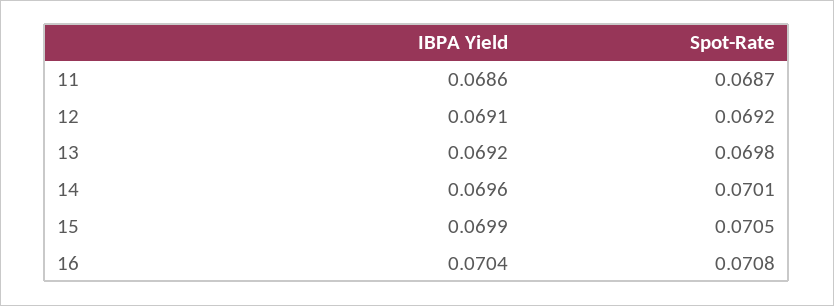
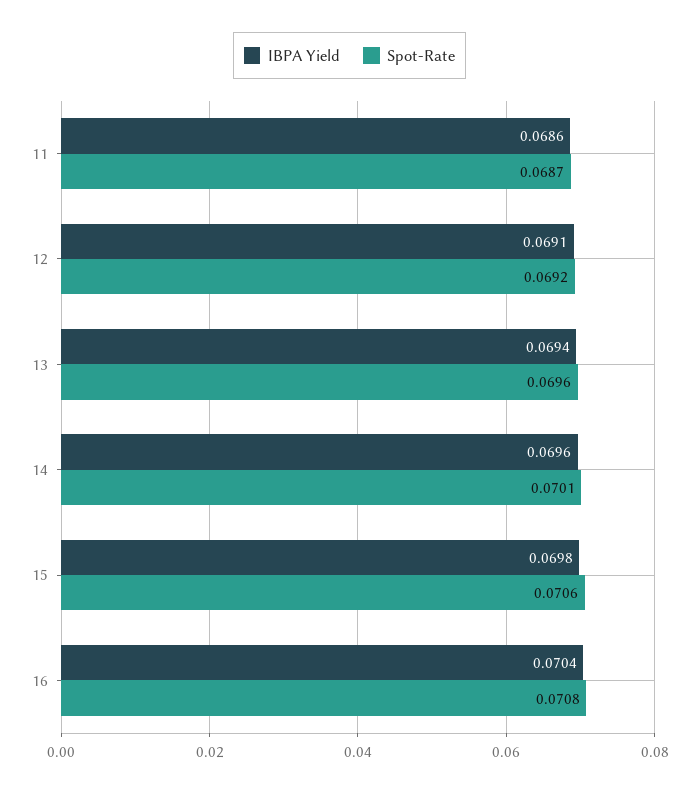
IBPA Yield, 13: 0.0692 -> 0.0694
Spot-Rate, 13: 0.0698 -> 0.0696
IBPA Yield, 15: 0.0699 -> 0.0698
Spot-Rate, 15: 0.0705 -> 0.0706

